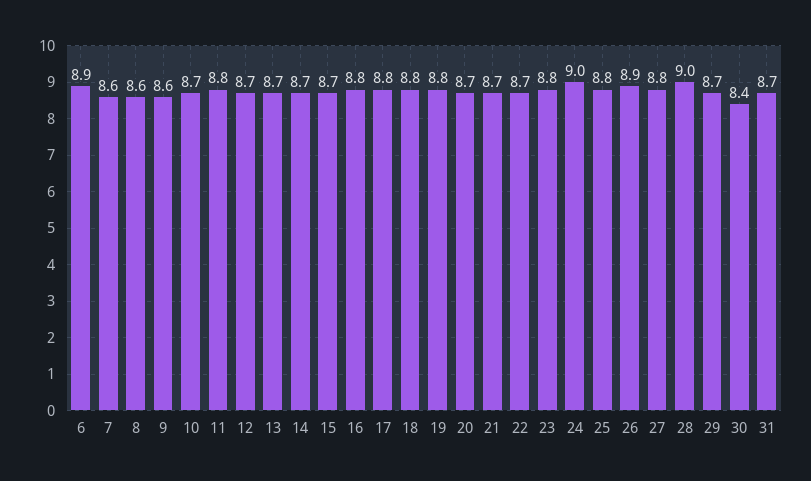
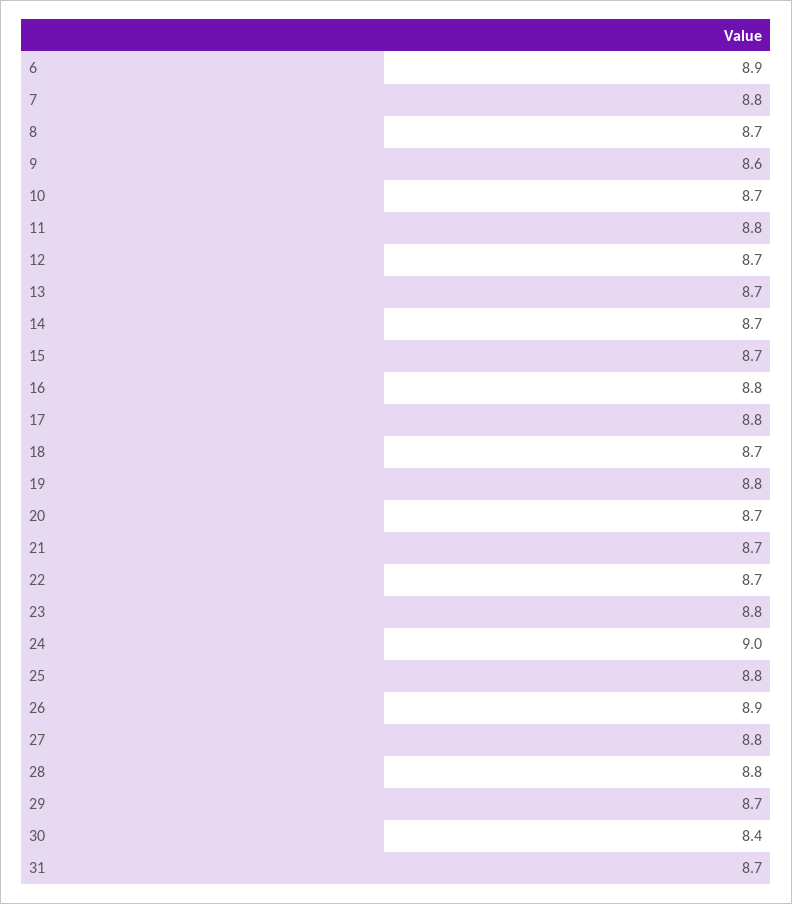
7: 8.6 -> 8.8
8: 8.6 -> 8.7
18: 8.8 -> 8.7
28: 9 -> 8.8

